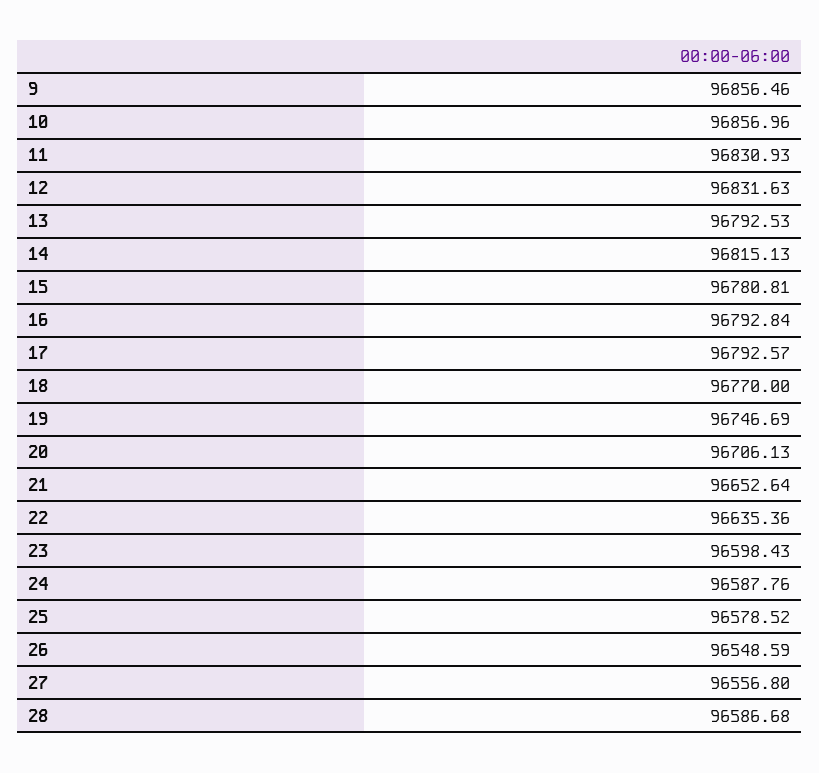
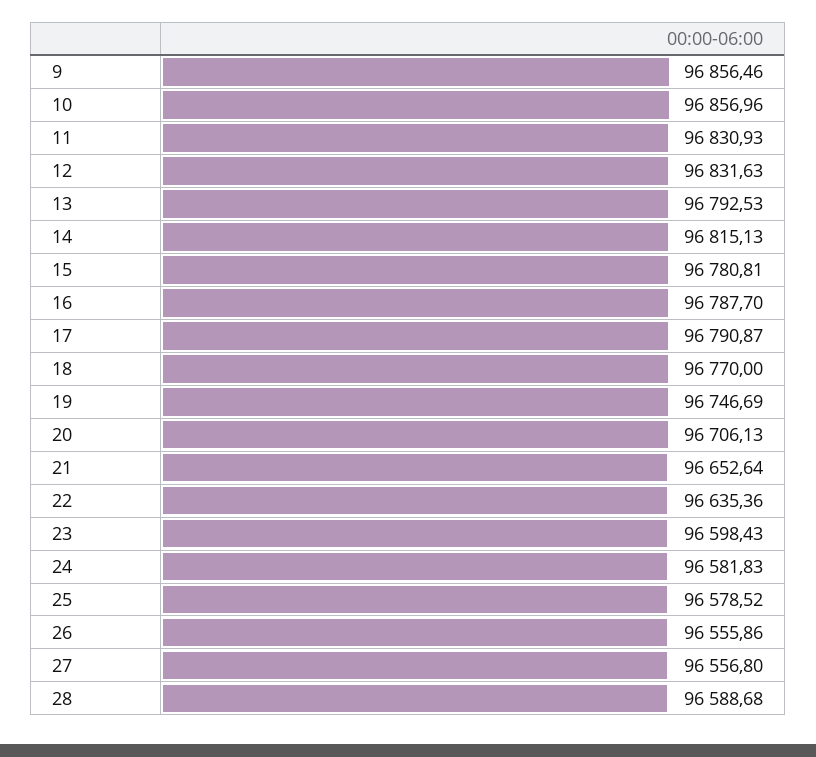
16: 96792.84 -> 96787.7
17: 96792.57 -> 96790.87
24: 96587.76 -> 96581.83
26: 96548.59 -> 96555.86
28: 96586.68 -> 96588.68

